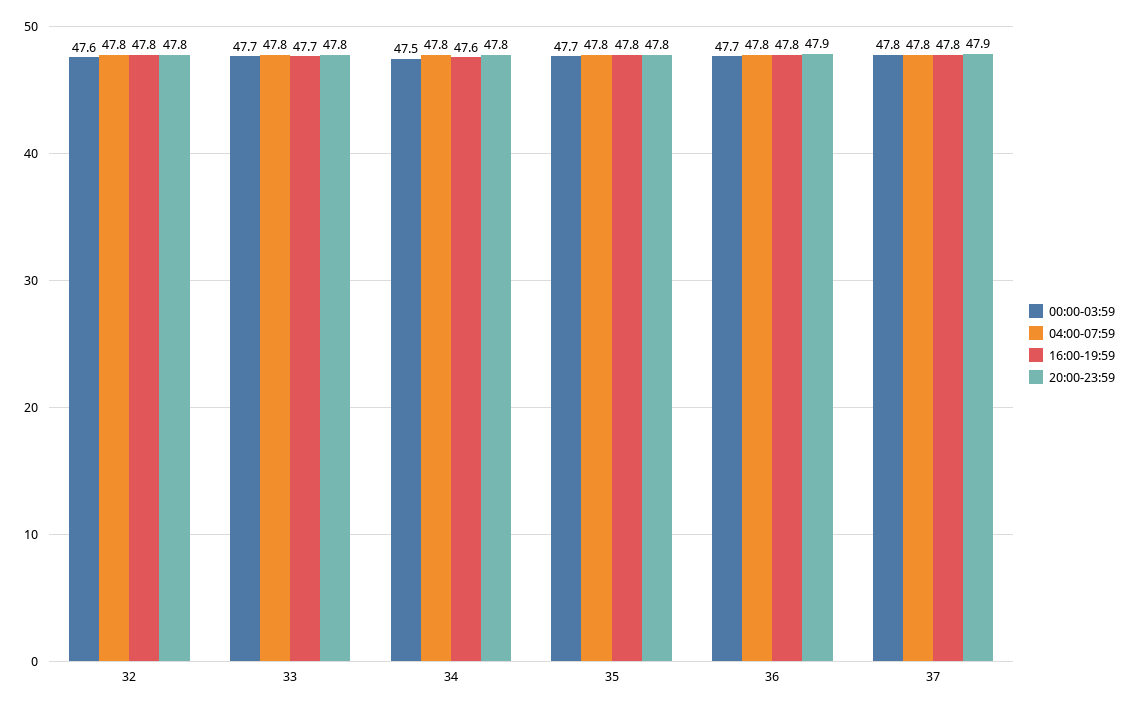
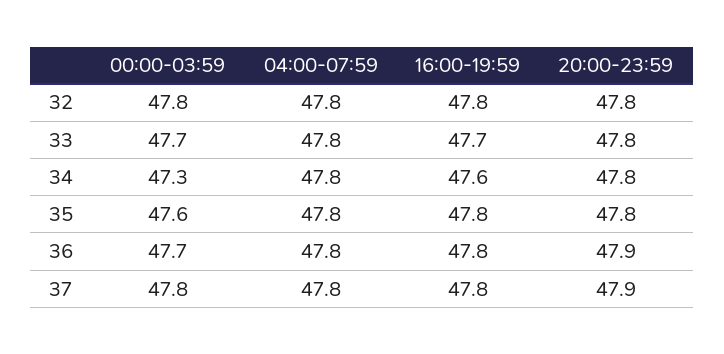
00:00-03:59, 32: 47.6 -> 47.8
00:00-03:59, 34: 47.5 -> 47.3
00:00-03:59, 35: 47.7 -> 47.6

